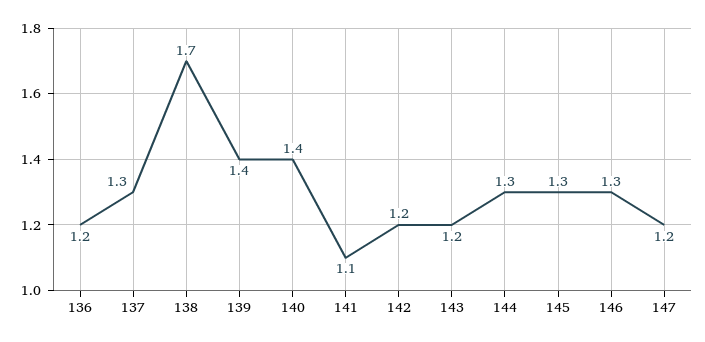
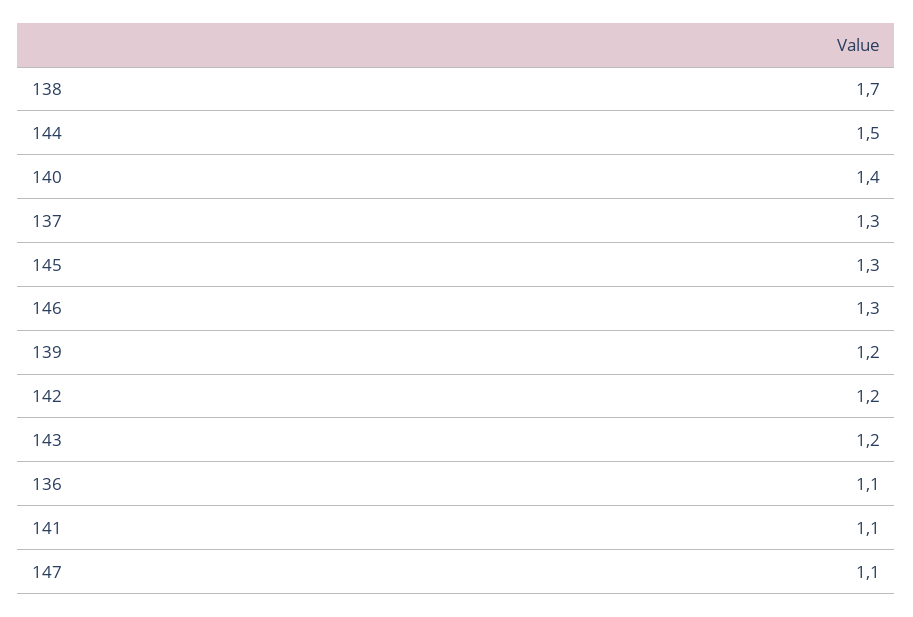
136: 1.2 -> 1.1
139: 1.4 -> 1.2
144: 1.3 -> 1.5
147: 1.2 -> 1.1

